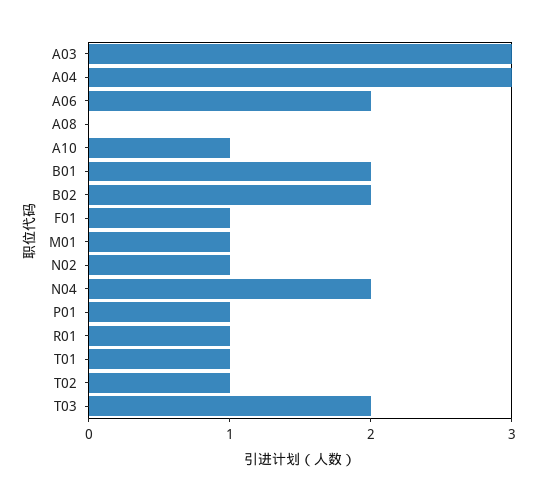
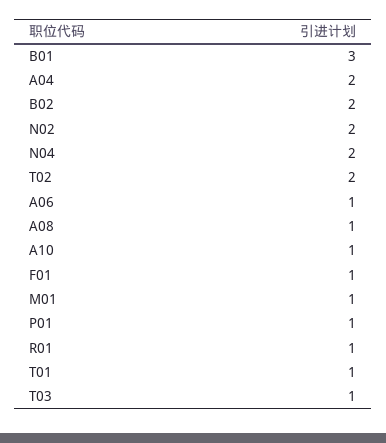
A03: 3 -> none
A04: 3 -> 2
A06: 2 -> 1
A08: 0 -> 1
B01: 2 -> 3
N02: 1 -> 2
T02: 1 -> 2
T03: 2 -> 1

